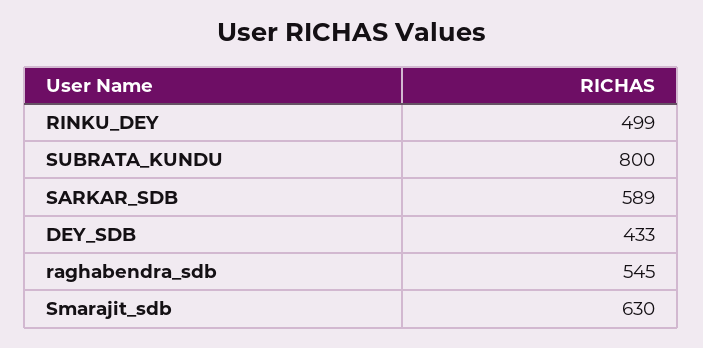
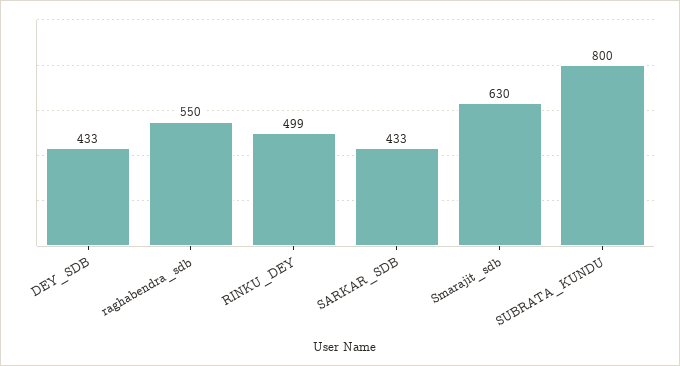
SARKAR_SDB: 589 -> 433
raghabendra_sdb: 545 -> 550

